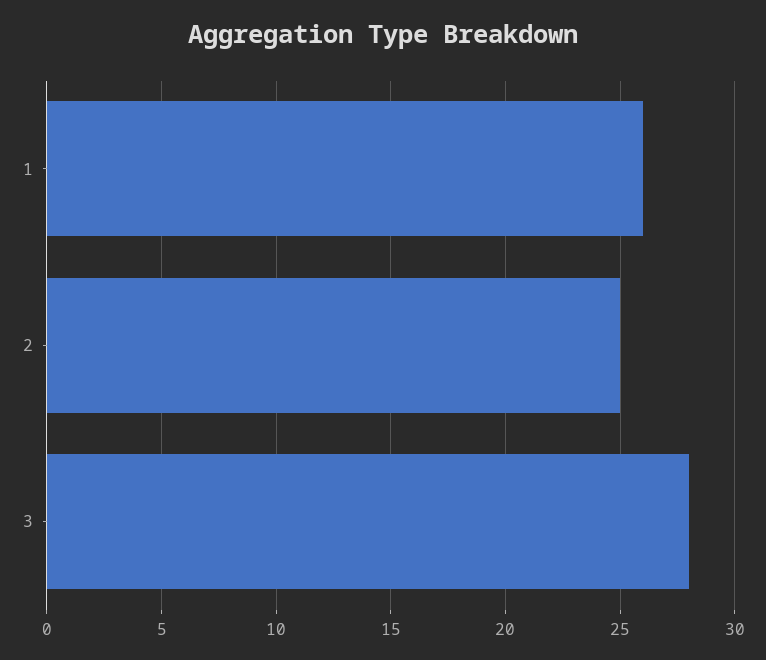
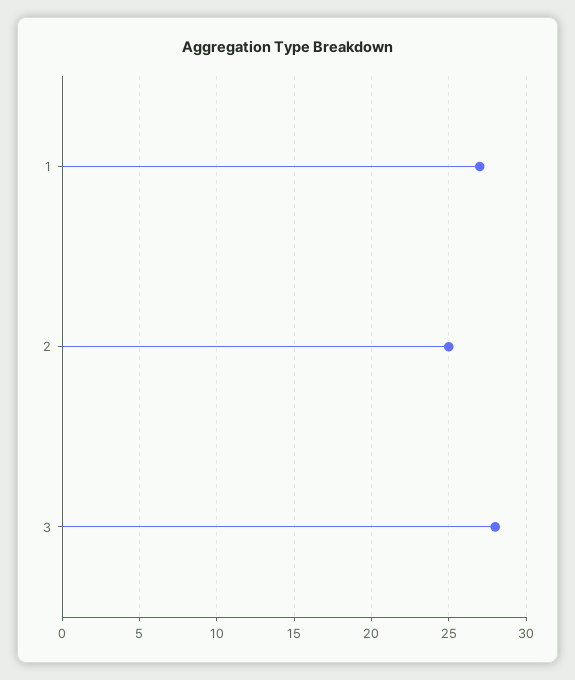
1: 26 -> 27

